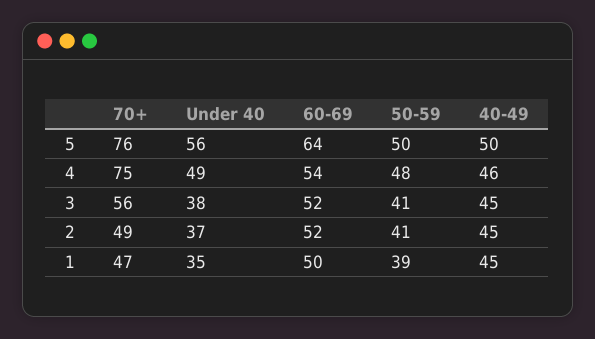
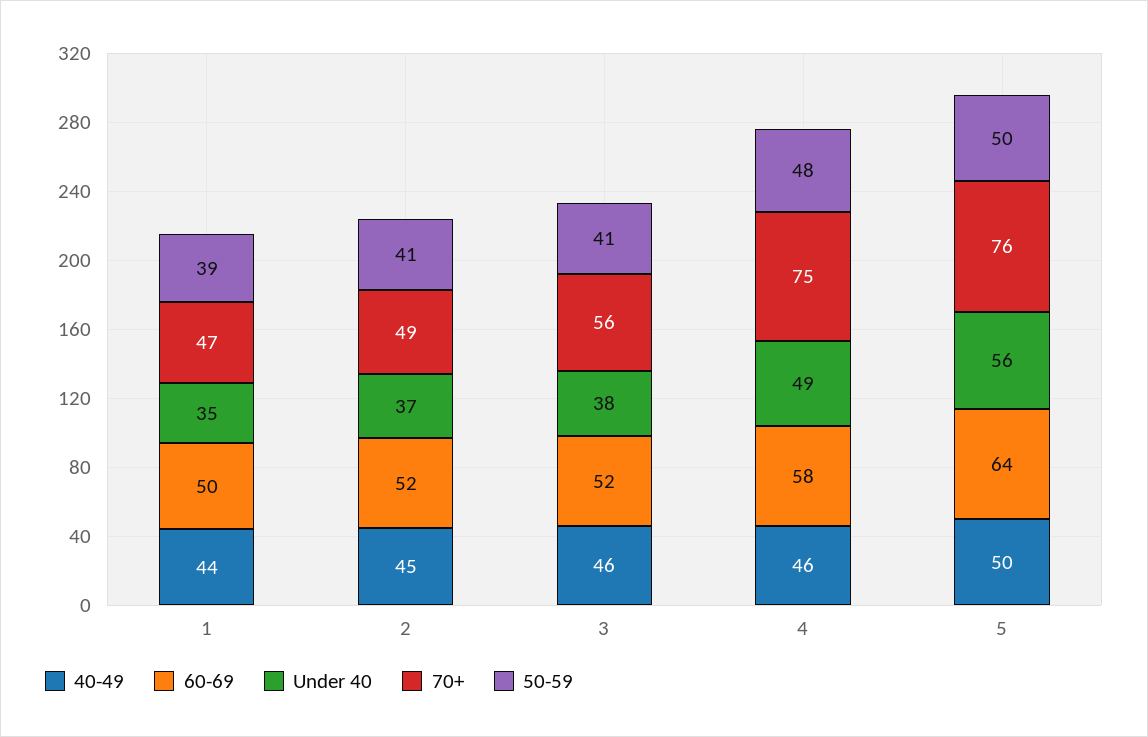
60-69, 4: 54 -> 58
40-49, 3: 45 -> 46
40-49, 1: 45 -> 44

